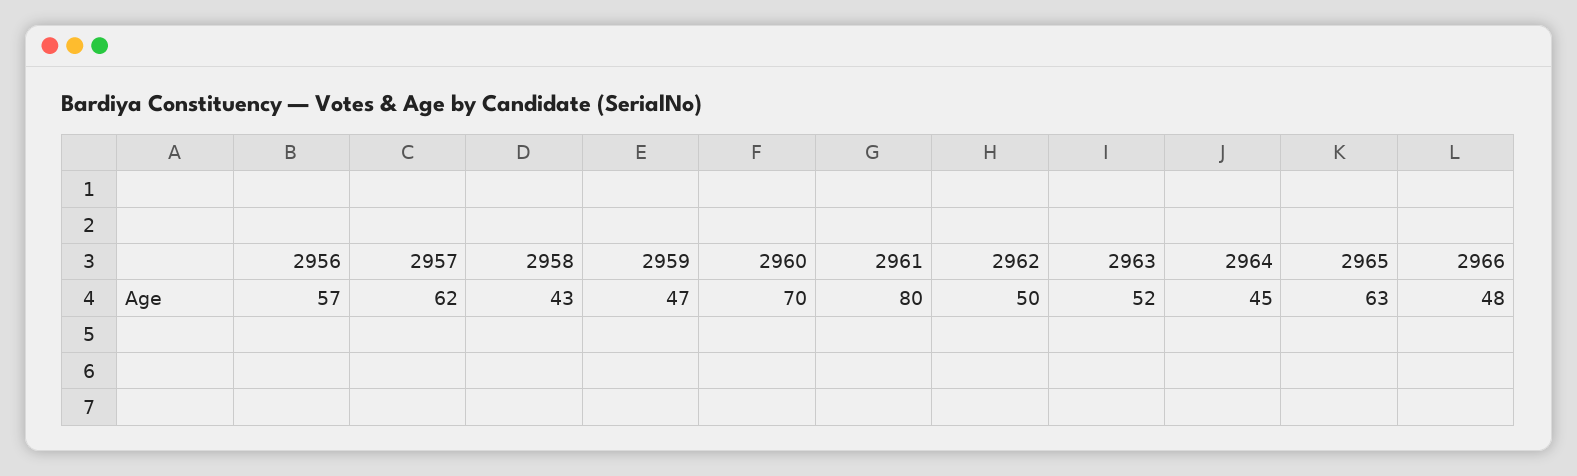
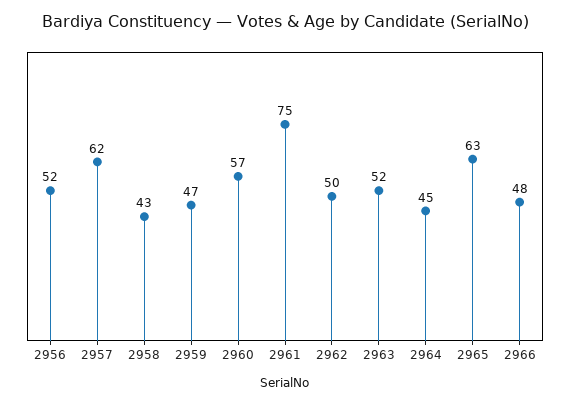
2956: 57 -> 52
2960: 70 -> 57
2961: 80 -> 75

